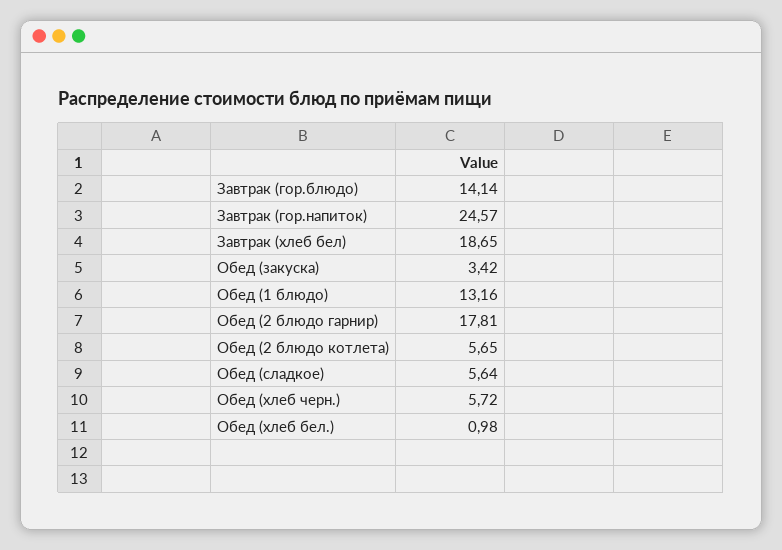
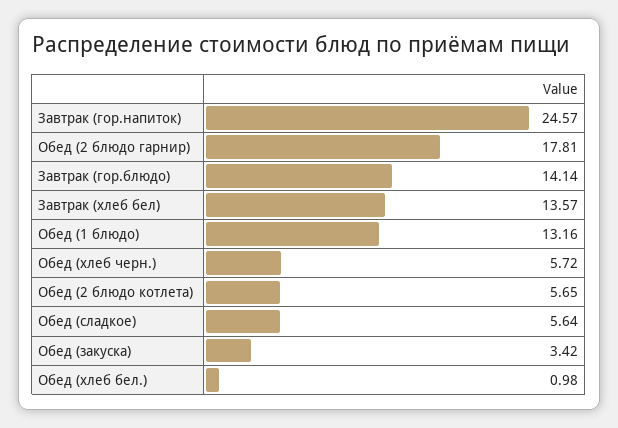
Завтрак (хлеб бел): 18.65 -> 13.57

